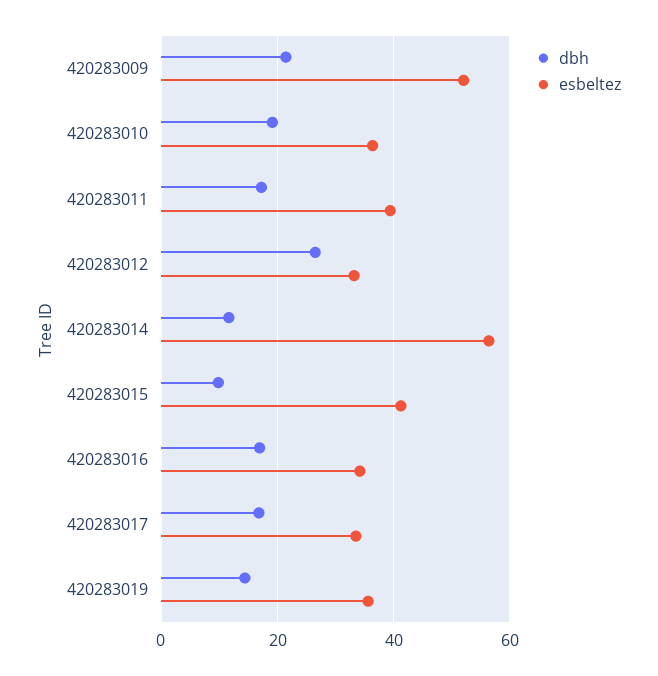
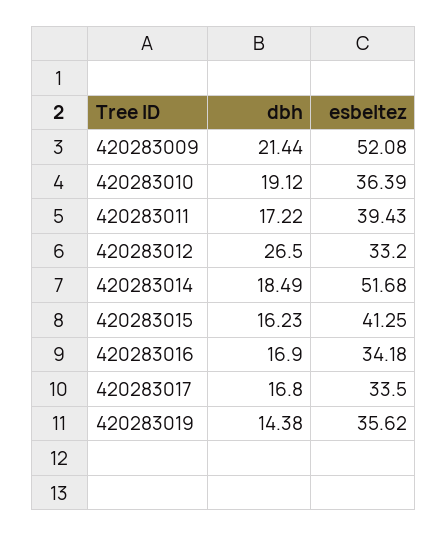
dbh, 420283014: 12 -> 18.49
esbeltez, 420283014: 56 -> 51.68
dbh, 420283015: 10 -> 16.23

